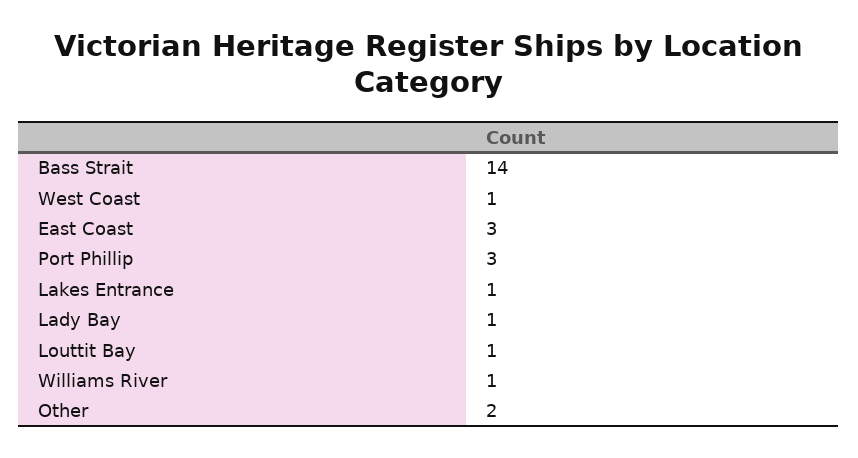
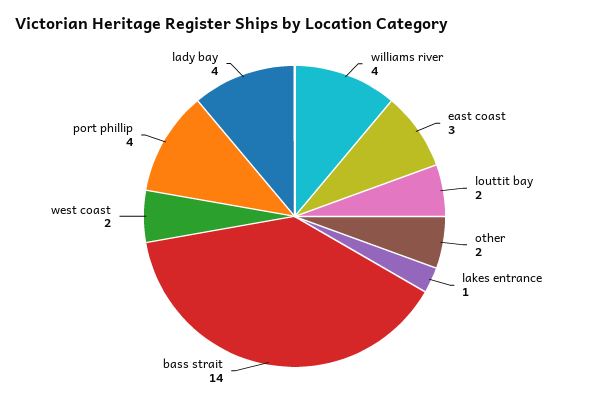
West Coast: 1 -> 2
Port Phillip: 3 -> 4
Lady Bay: 1 -> 4
Louttit Bay: 1 -> 2
Williams River: 1 -> 4

